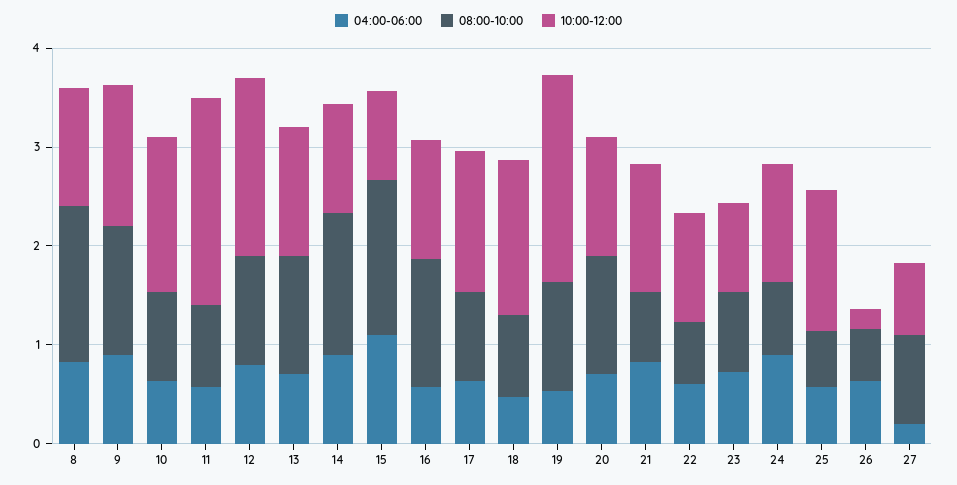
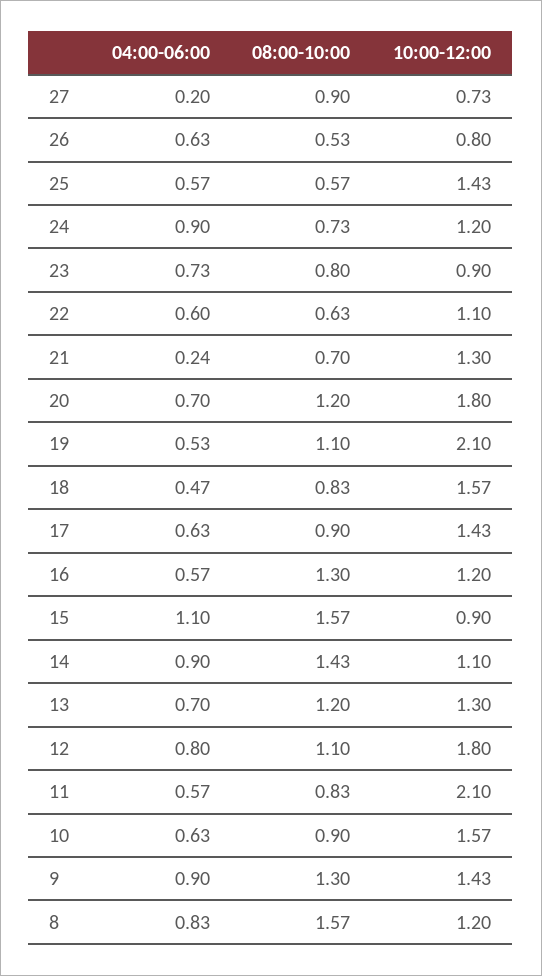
10:00-12:00, 20: 1.2 -> 1.8
04:00-06:00, 21: 0.8 -> 0.24
10:00-12:00, 26: 0.2 -> 0.8

